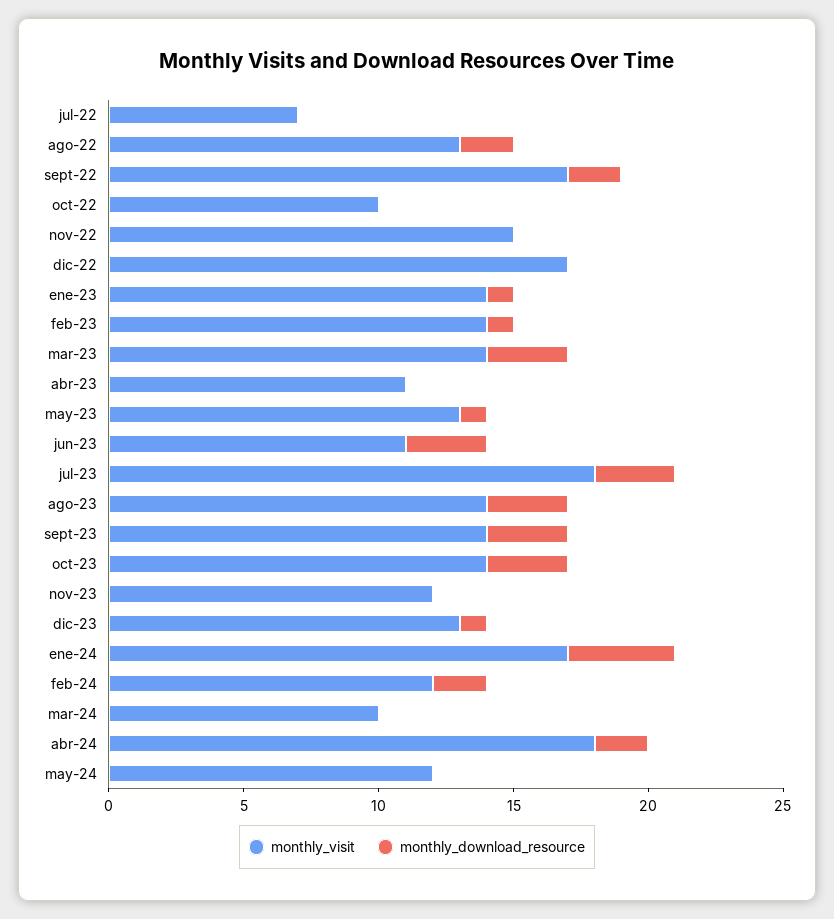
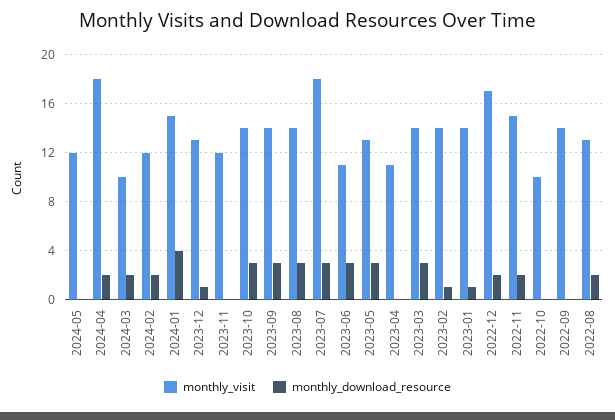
monthly_visit, jul-22: 7 -> none
monthly_download_resource, jul-22: 0 -> none
monthly_visit, sept-22: 17 -> 14
monthly_download_resource, sept-22: 2 -> 0
monthly_download_resource, nov-22: 0 -> 2
monthly_download_resource, dic-22: 0 -> 2
monthly_download_resource, may-23: 1 -> 3
monthly_visit, ene-24: 17 -> 15
monthly_download_resource, mar-24: 0 -> 2

